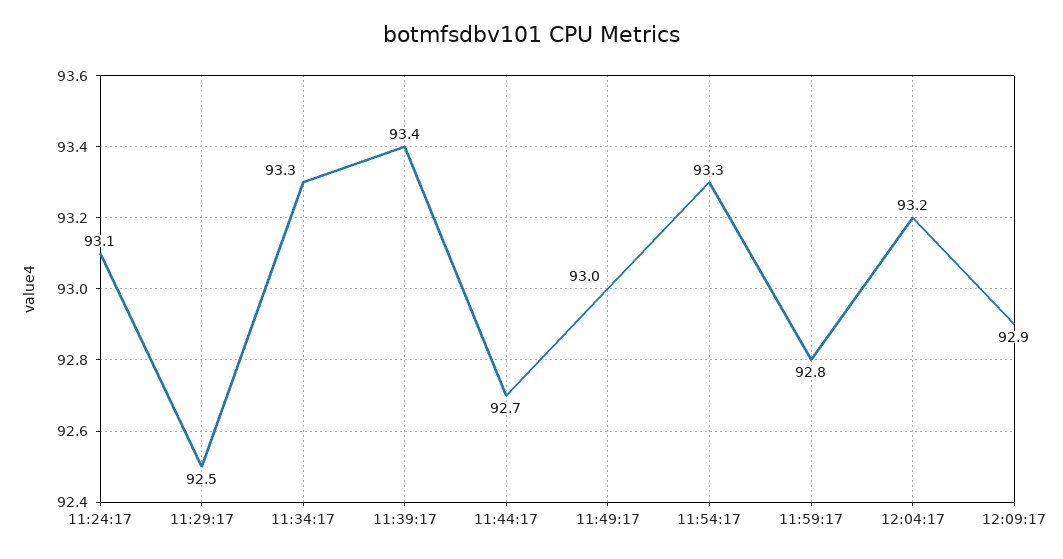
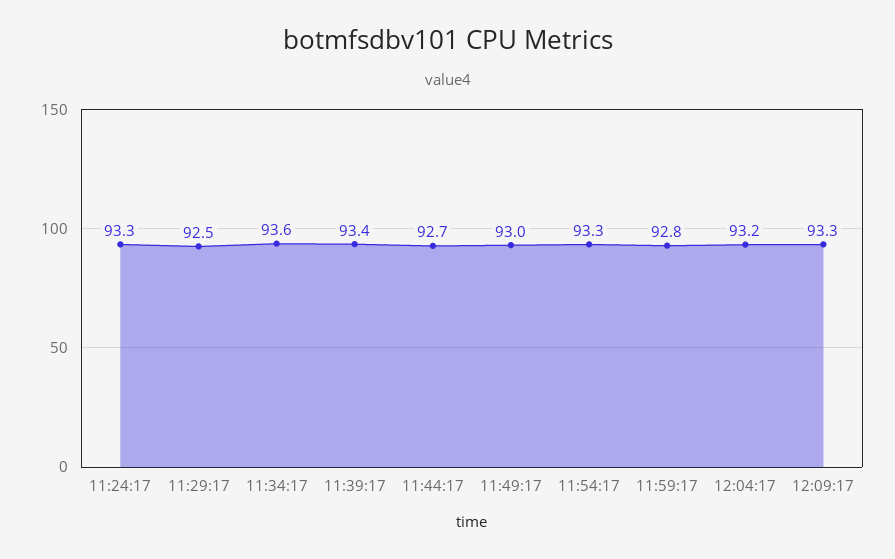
11:24:17: 93.1 -> 93.3
11:34:17: 93.3 -> 93.6
12:09:17: 92.9 -> 93.3

